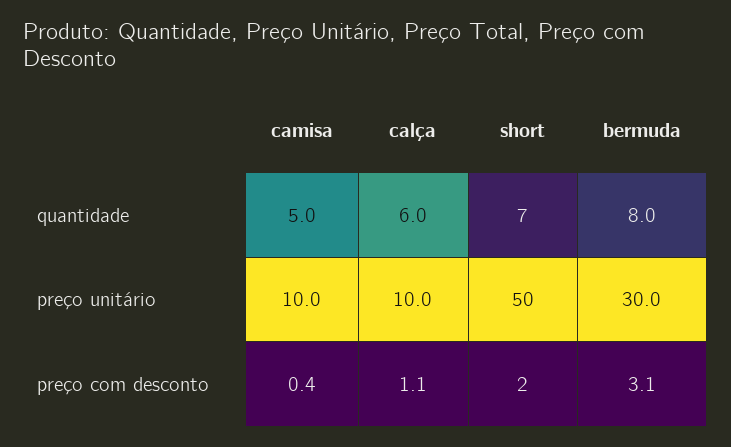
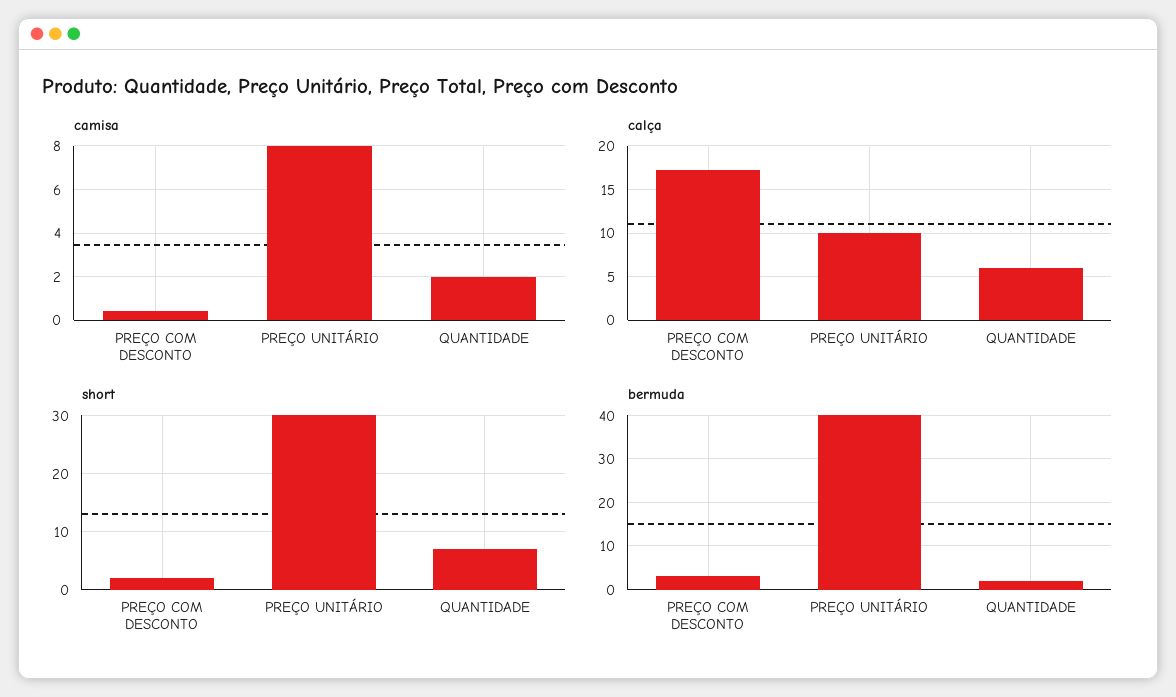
camisa, quantidade: 5 -> 2
bermuda, quantidade: 8 -> 2
camisa, preço unitário: 10 -> 8
short, preço unitário: 50 -> 30
bermuda, preço unitário: 30 -> 40
calça, preço com desconto: 1.1 -> 17

